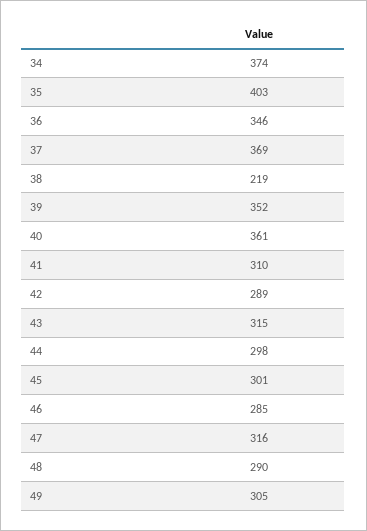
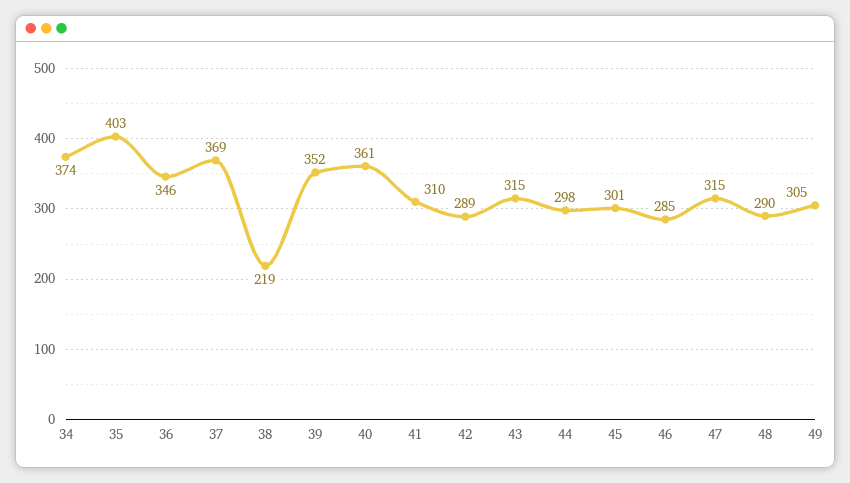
47: 316 -> 315

